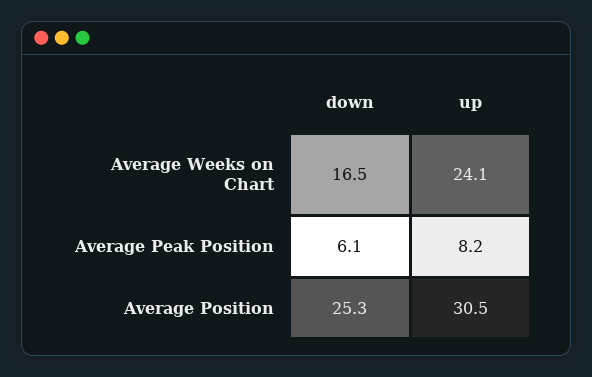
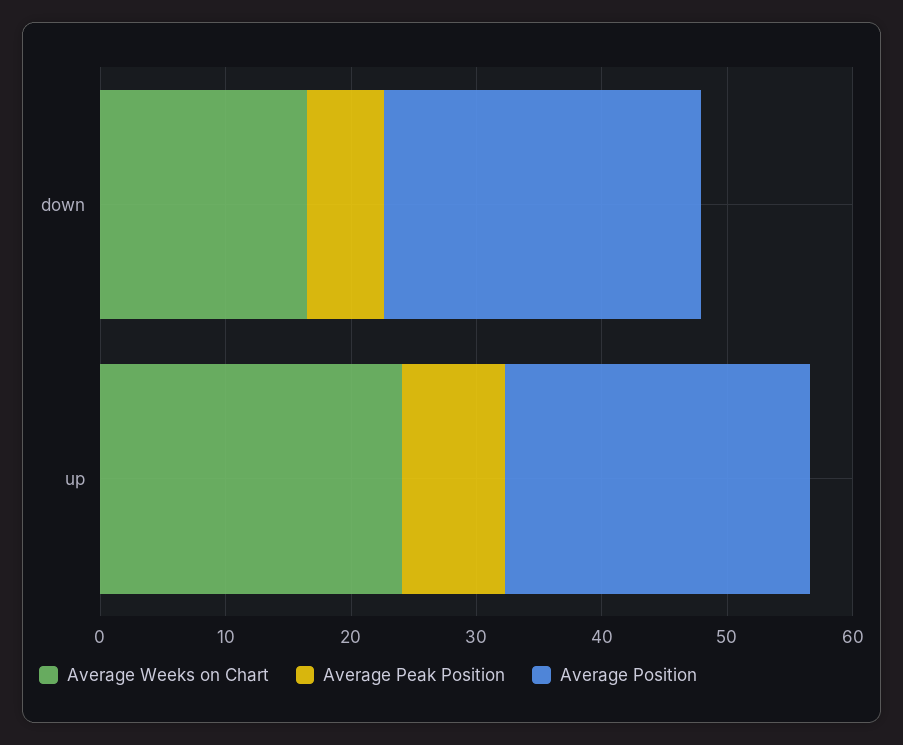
Average Position, up: 30.5 -> 24

